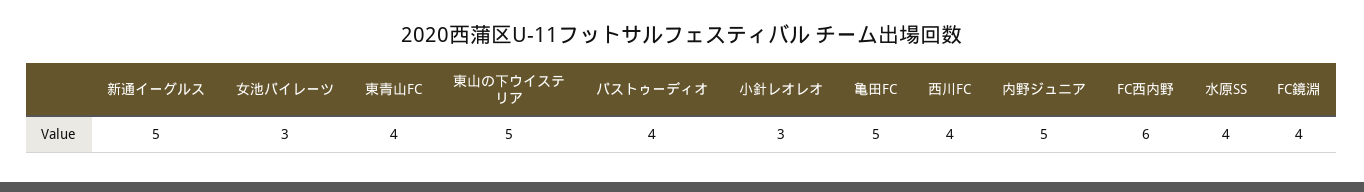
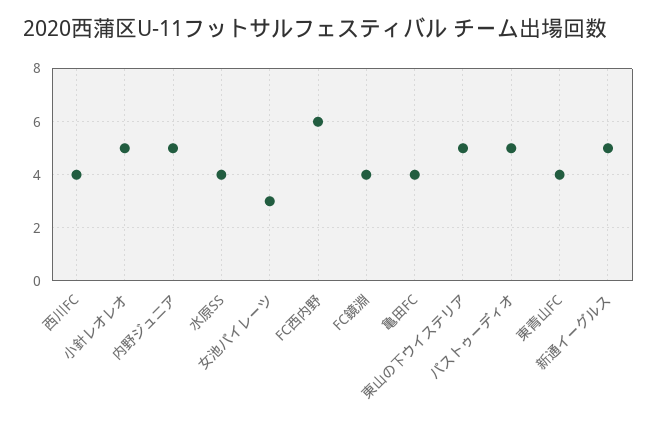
パストゥーディオ: 4 -> 5
小針レオレオ: 3 -> 5
亀田FC: 5 -> 4

